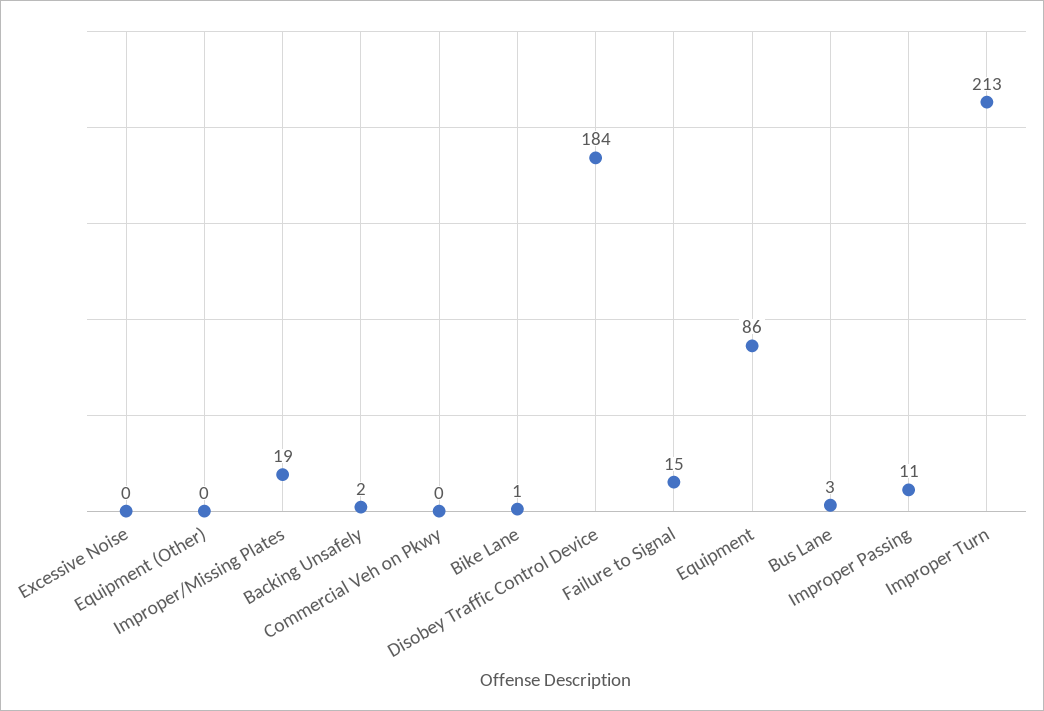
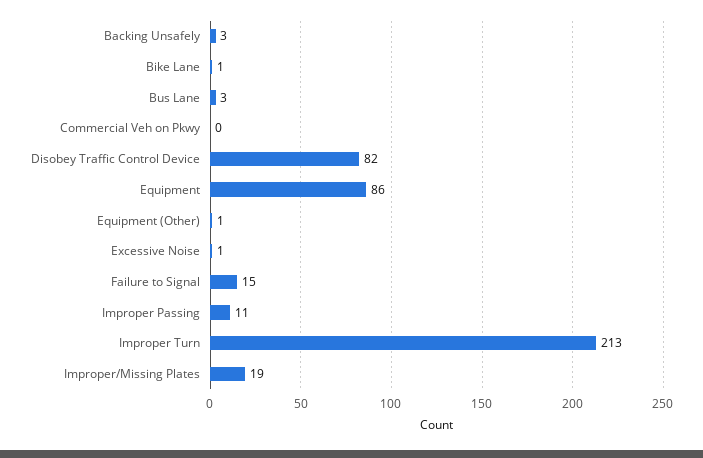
Excessive Noise: 0 -> 1
Equipment (Other): 0 -> 1
Backing Unsafely: 2 -> 3
Disobey Traffic Control Device: 184 -> 82

